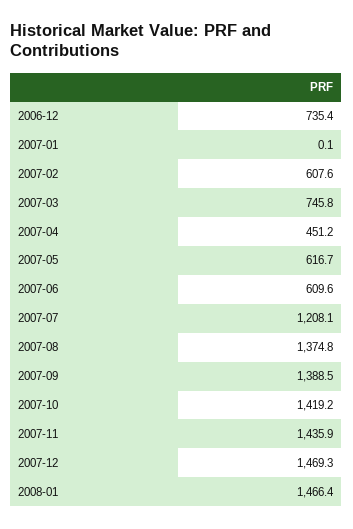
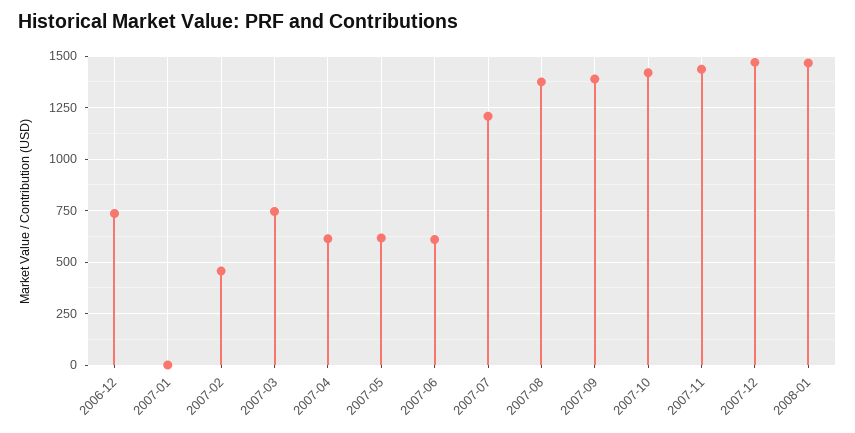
2007-02: 607.6 -> 450
2007-04: 451.2 -> 600

